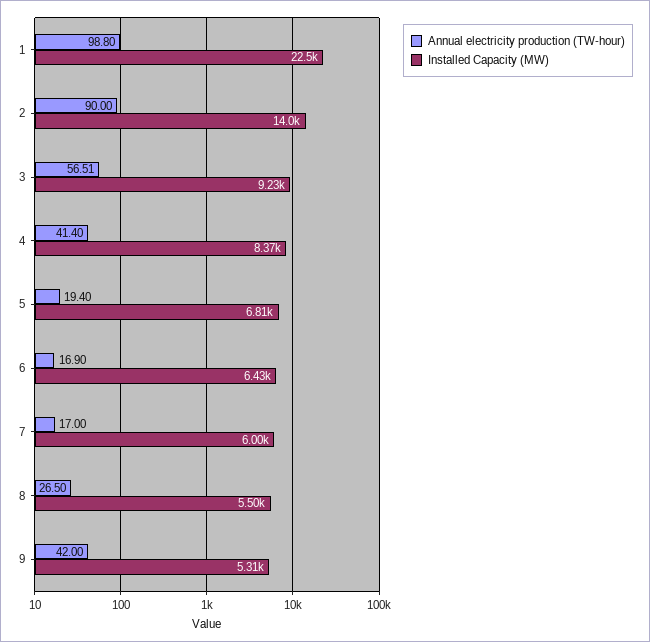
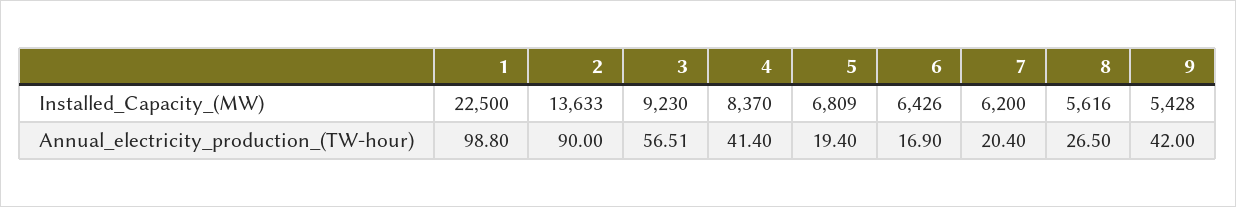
Installed Capacity (MW), 2: 14000 -> 13633
Annual electricity production (TW-hour), 7: 17 -> 20.4
Installed Capacity (MW), 7: 6000 -> 6200
Installed Capacity (MW), 8: 5500 -> 5616
Installed Capacity (MW), 9: 5310 -> 5428

